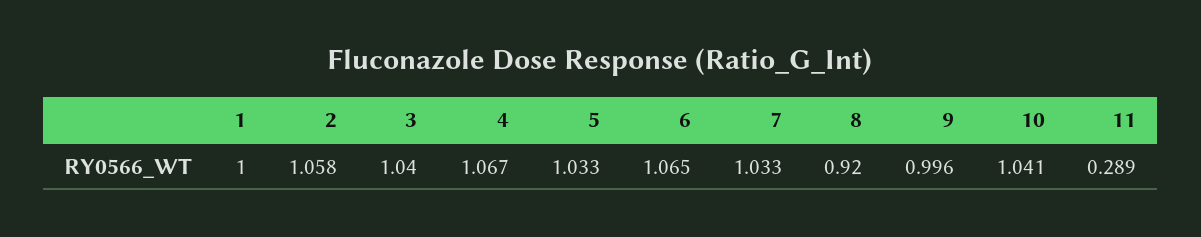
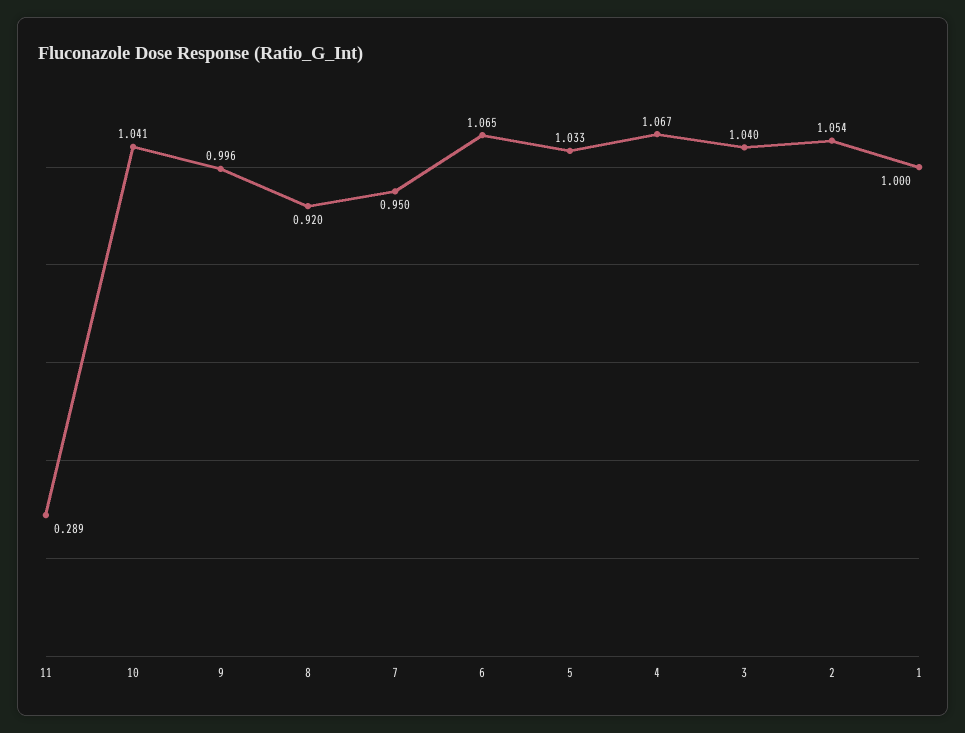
2: 1.058 -> 1.054
7: 1.033 -> 0.95

